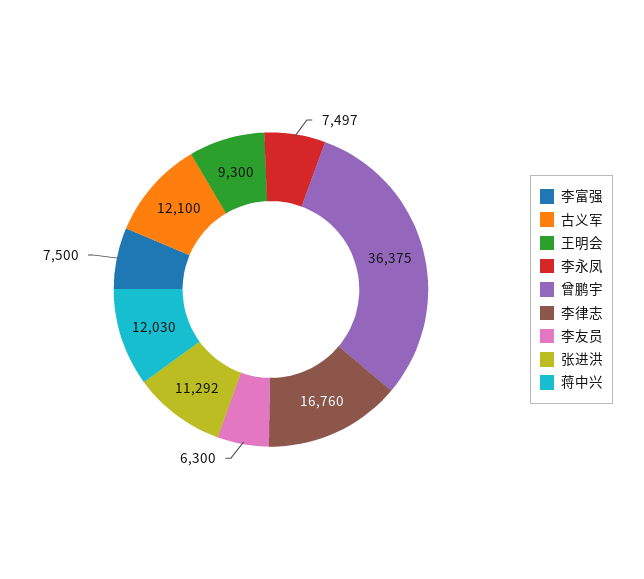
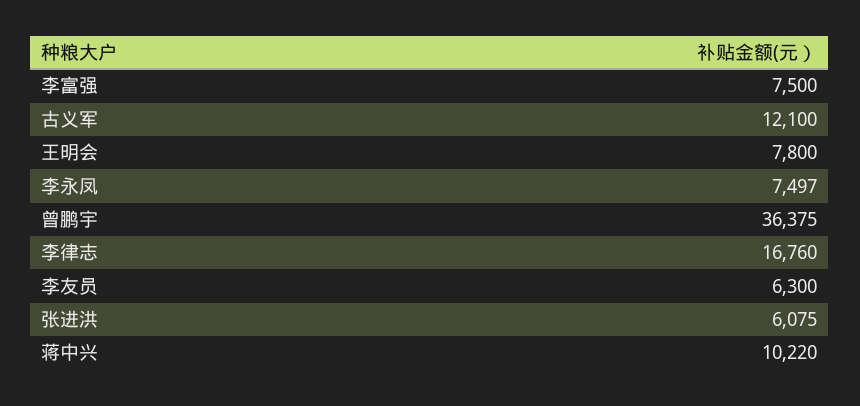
王明会: 9300 -> 7800
张进洪: 11292 -> 6075
蒋中兴: 12030 -> 10220

